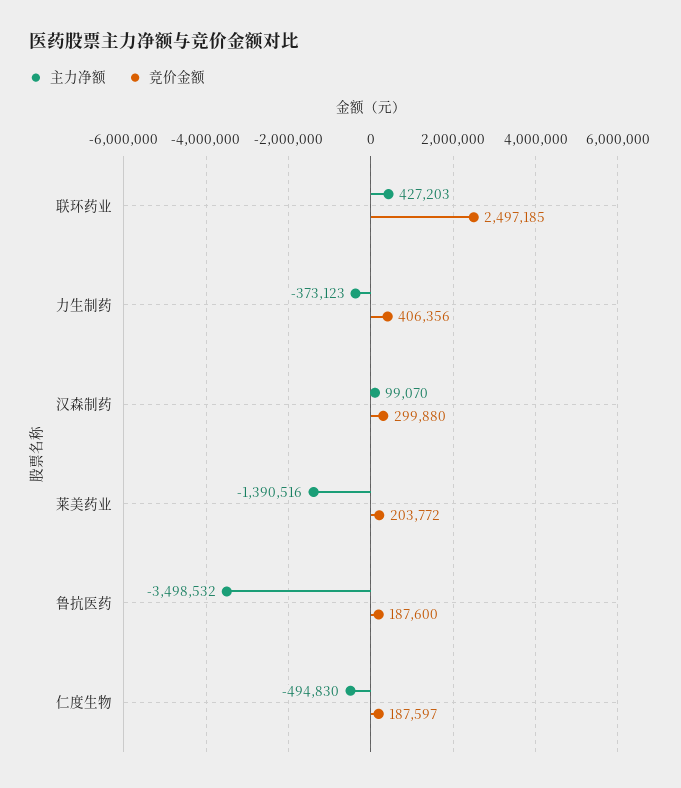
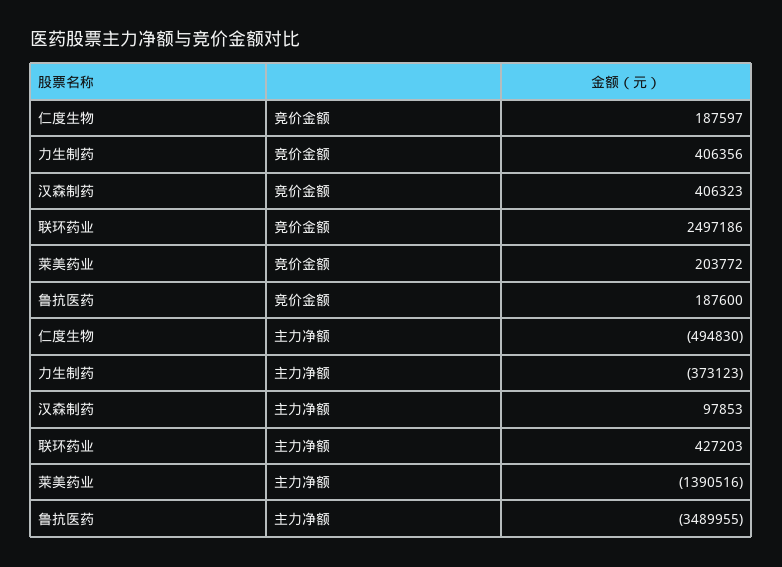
竞价金额, 联环药业: 2497185 -> 2497186
主力净额, 汉森制药: 99070 -> 97853
竞价金额, 汉森制药: 299880 -> 406323
主力净额, 鲁抗医药: -3498532 -> -3489955

